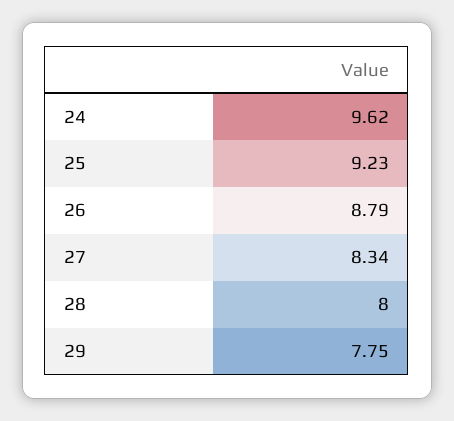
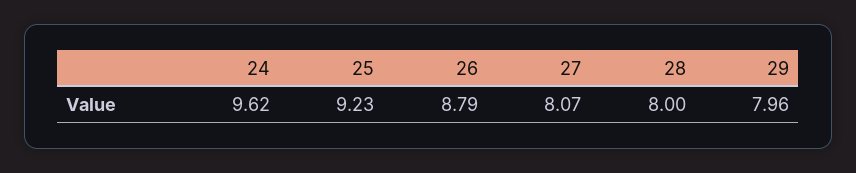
27: 8.34 -> 8.07
29: 7.75 -> 7.96

